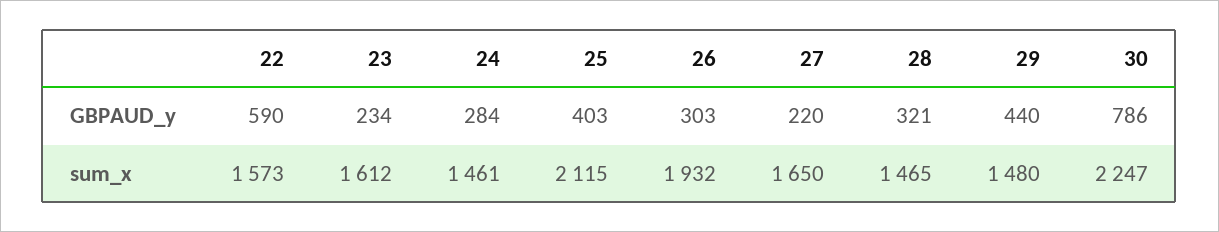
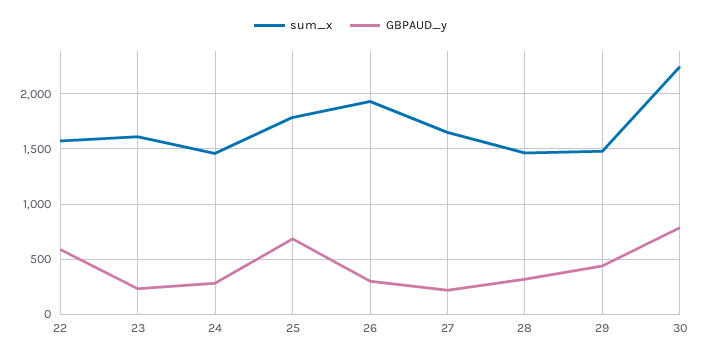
GBPAUD_y, 25: 403 -> 700
sum_x, 25: 2115 -> 1800

